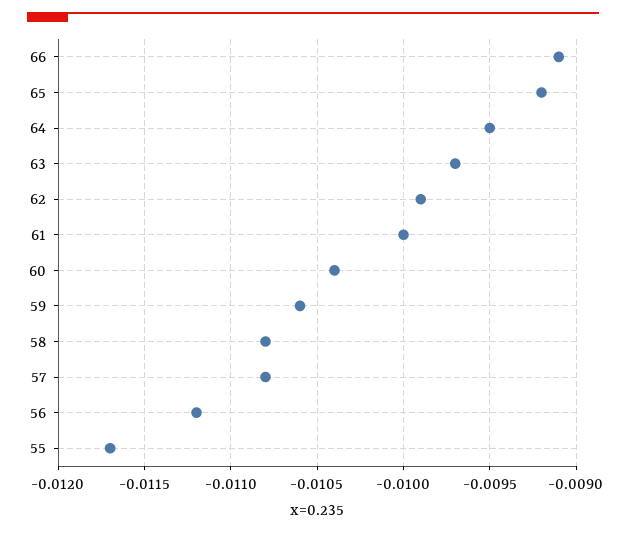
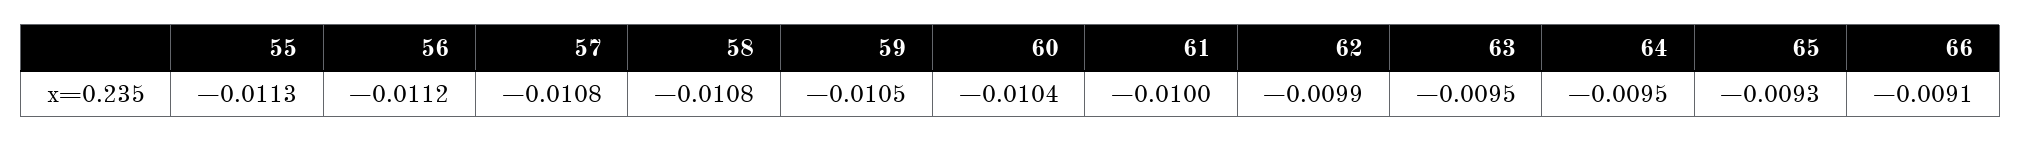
65: -0.0092 -> -0.0093
63: -0.0097 -> -0.0095
59: -0.0106 -> -0.0105
55: -0.0117 -> -0.0113

